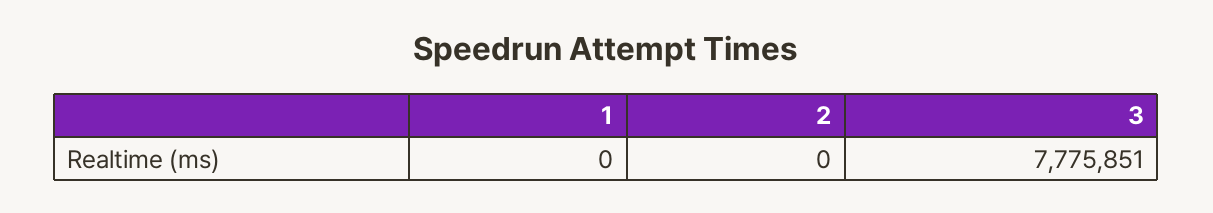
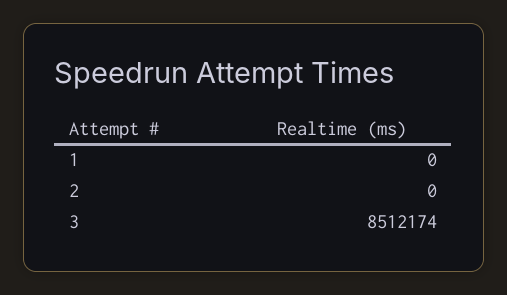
3: 7775851 -> 8512174

